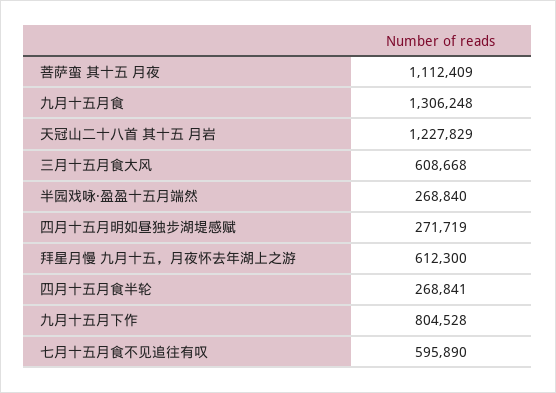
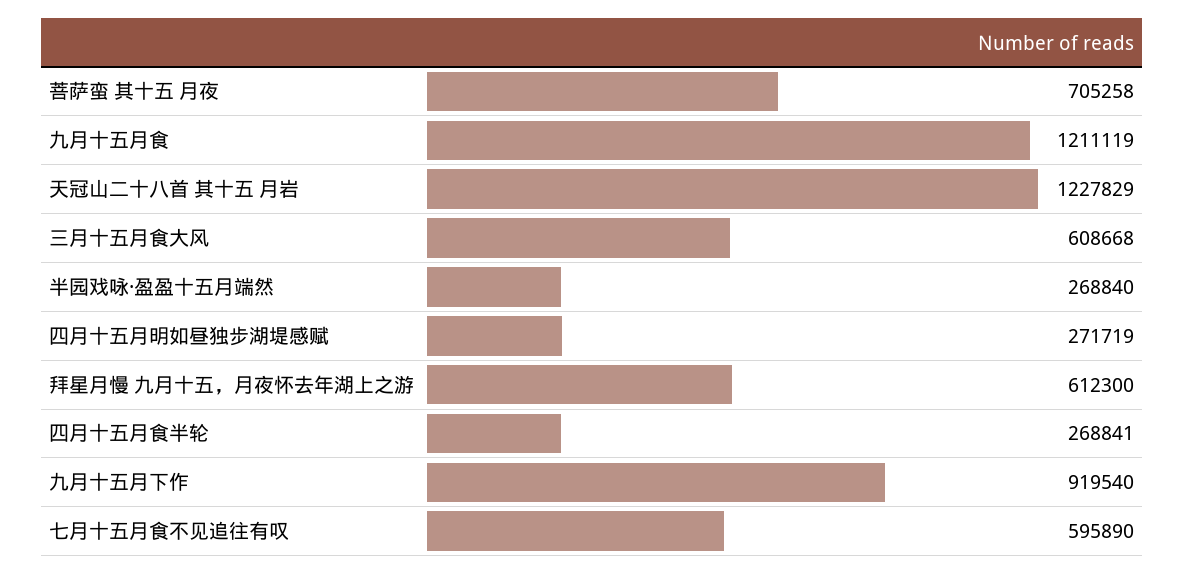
菩萨蛮 其十五 月夜: 1112409 -> 705258
九月十五月食: 1306248 -> 1211119
九月十五月下作: 804528 -> 919540

